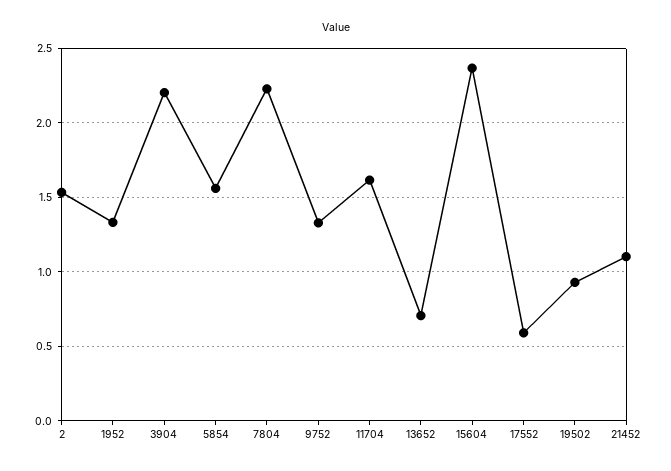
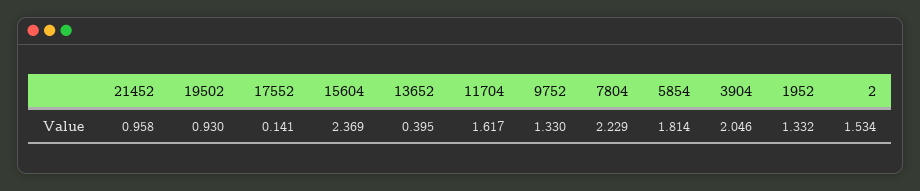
3904: 2.2 -> 2.046
5854: 1.55 -> 1.814
13652: 0.7 -> 0.395
17552: 0.6 -> 0.141
21452: 1.1 -> 0.958

